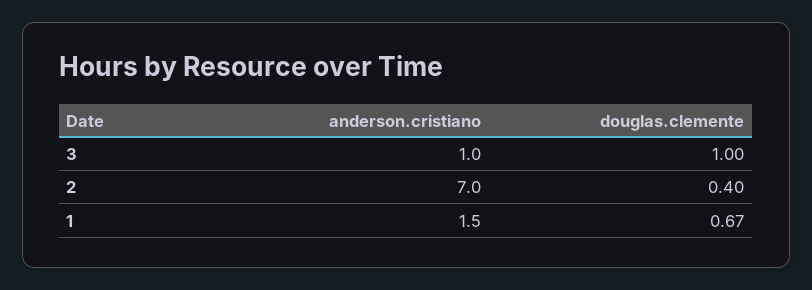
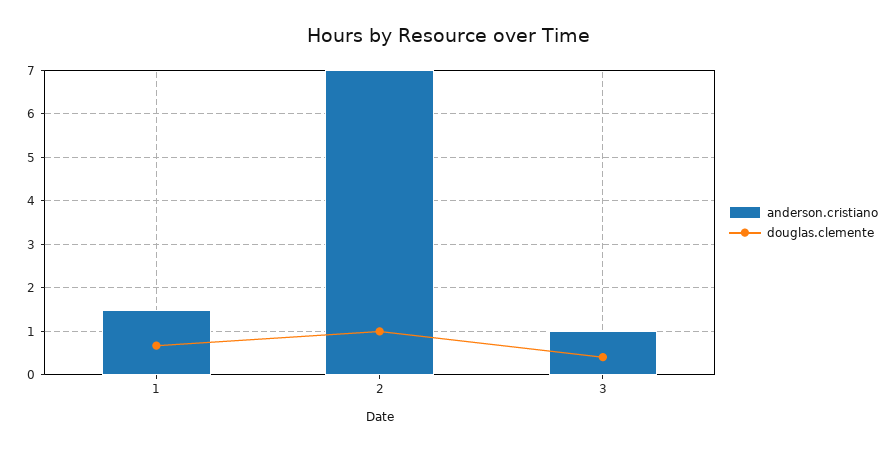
douglas.clemente, 3: 1 -> 0.4
douglas.clemente, 2: 0.4 -> 1

